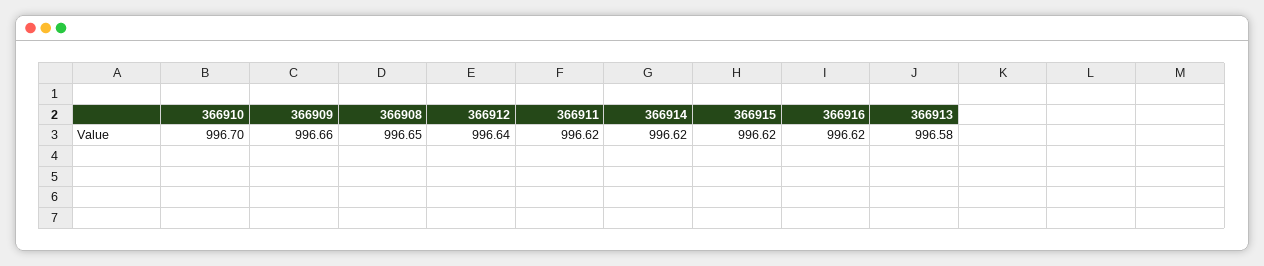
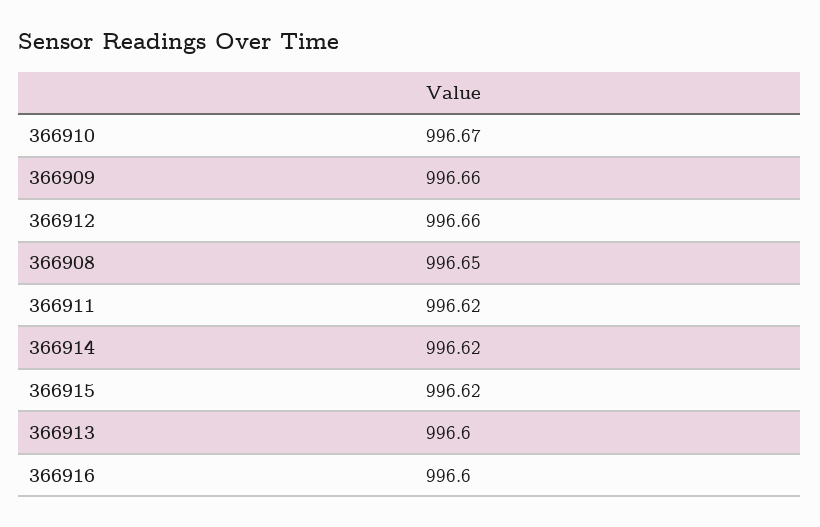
366910: 996.7 -> 996.67
366912: 996.64 -> 996.66
366916: 996.62 -> 996.6
366913: 996.58 -> 996.6

